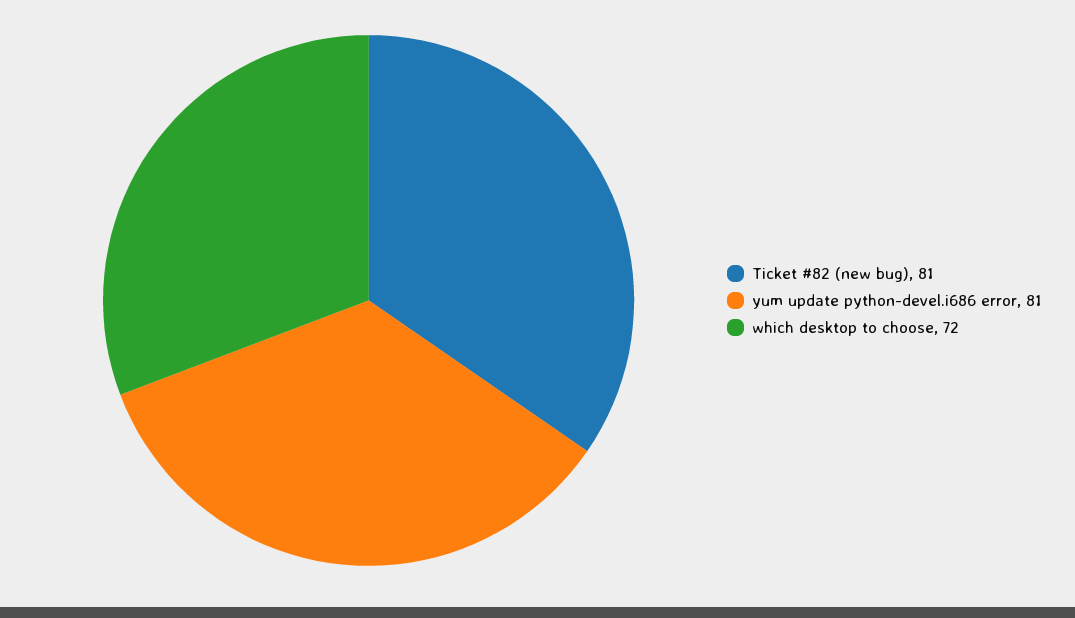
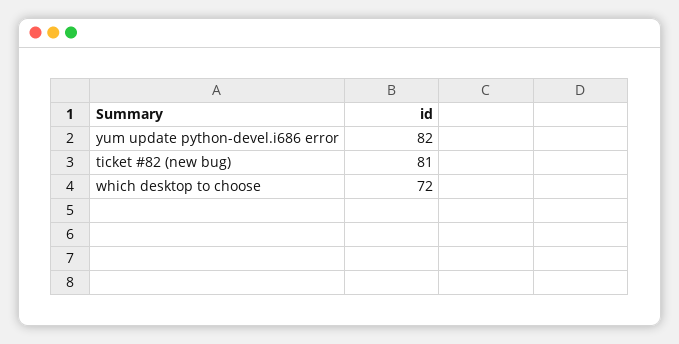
yum update python-devel.i686 error: 81 -> 82

